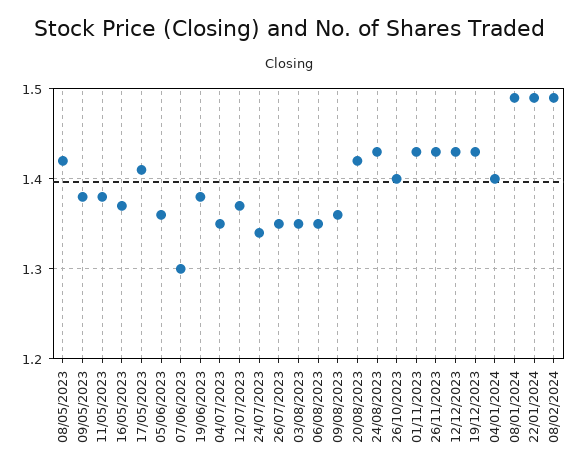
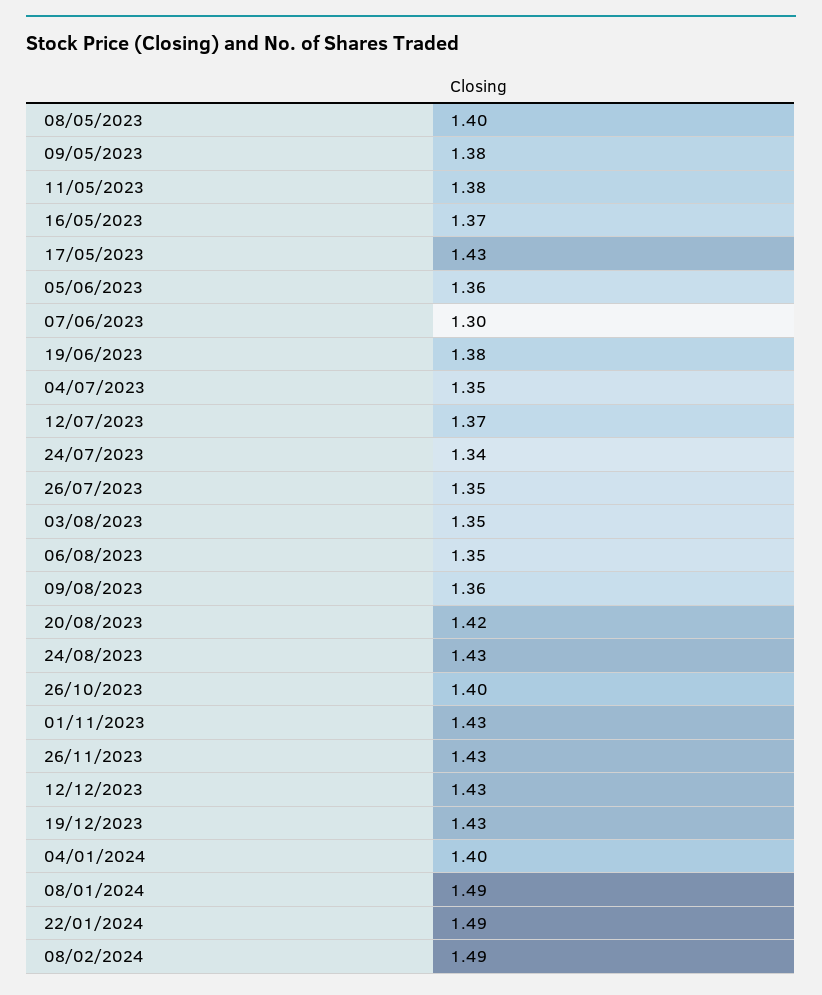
08/05/2023: 1.42 -> 1.4
17/05/2023: 1.41 -> 1.43

